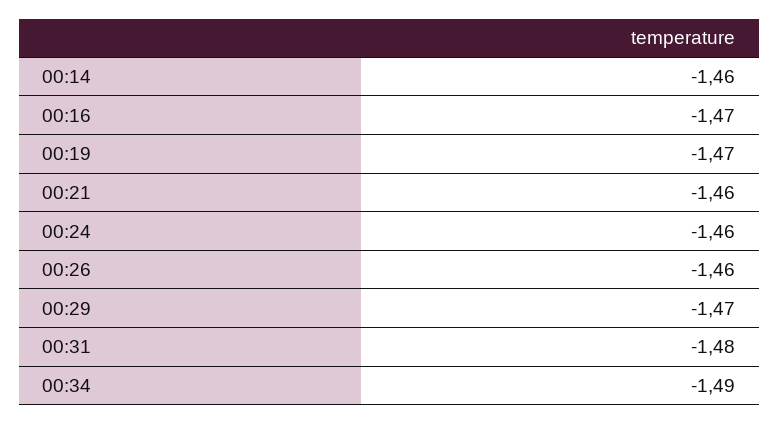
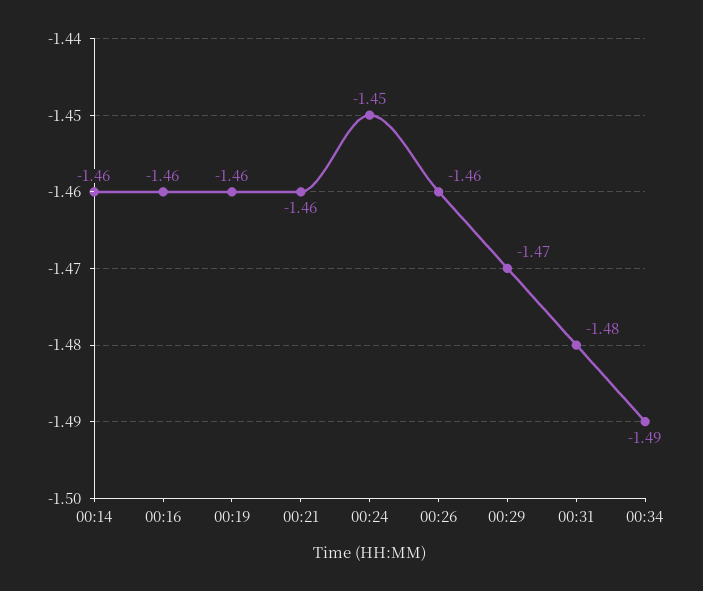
00:16: -1.47 -> -1.46
00:19: -1.47 -> -1.46
00:24: -1.46 -> -1.45

